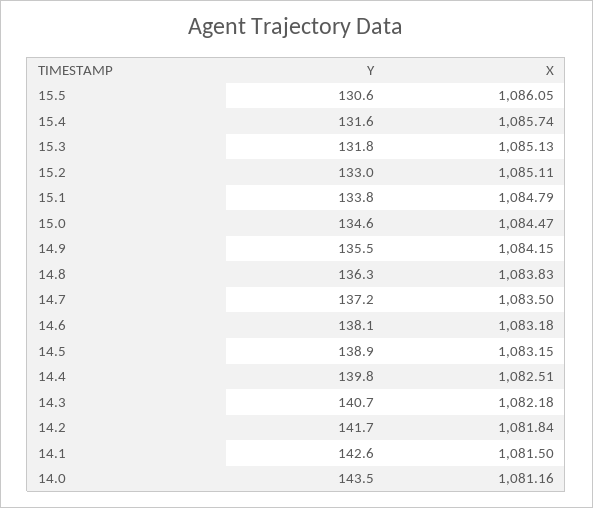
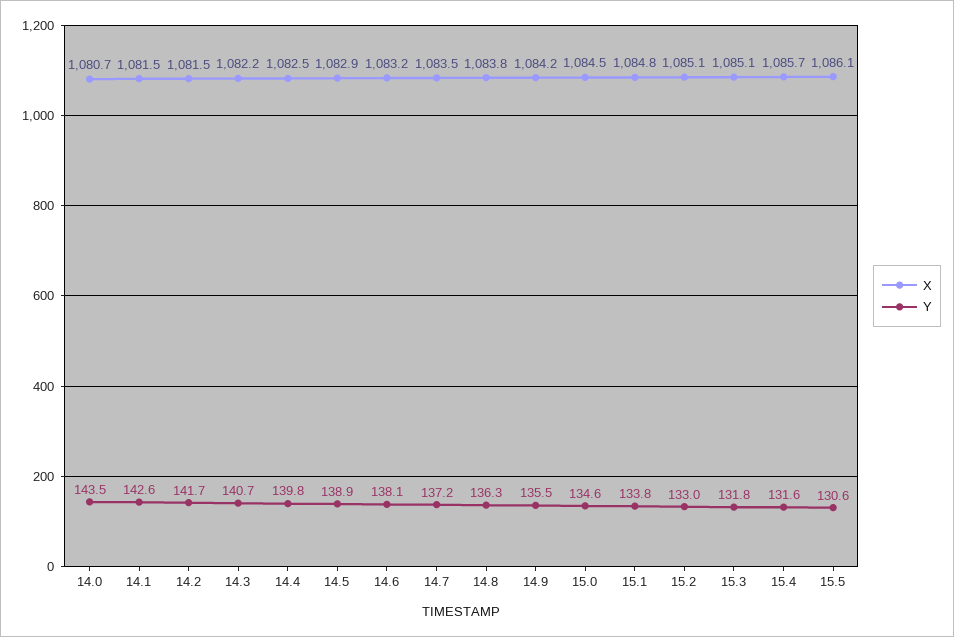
X, 14.5: 1083.15 -> 1082.9
X, 14.2: 1081.84 -> 1081.5
X, 14.0: 1081.16 -> 1080.7

